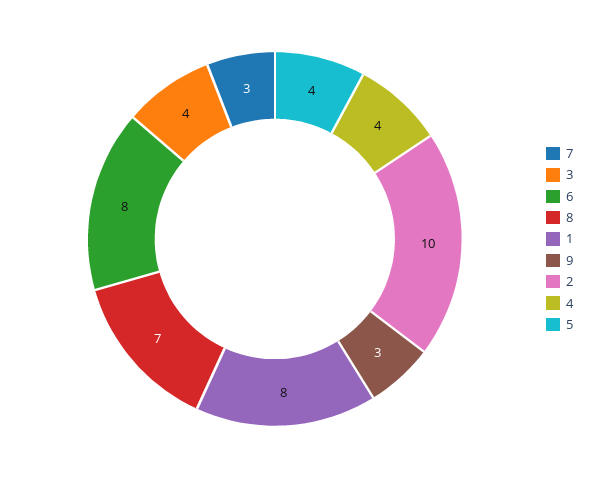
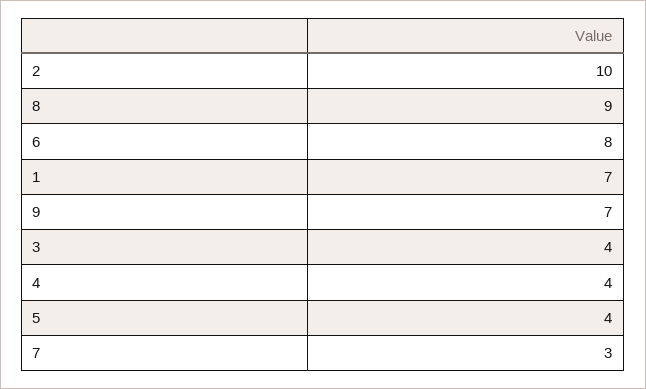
8: 7 -> 9
1: 8 -> 7
9: 3 -> 7

